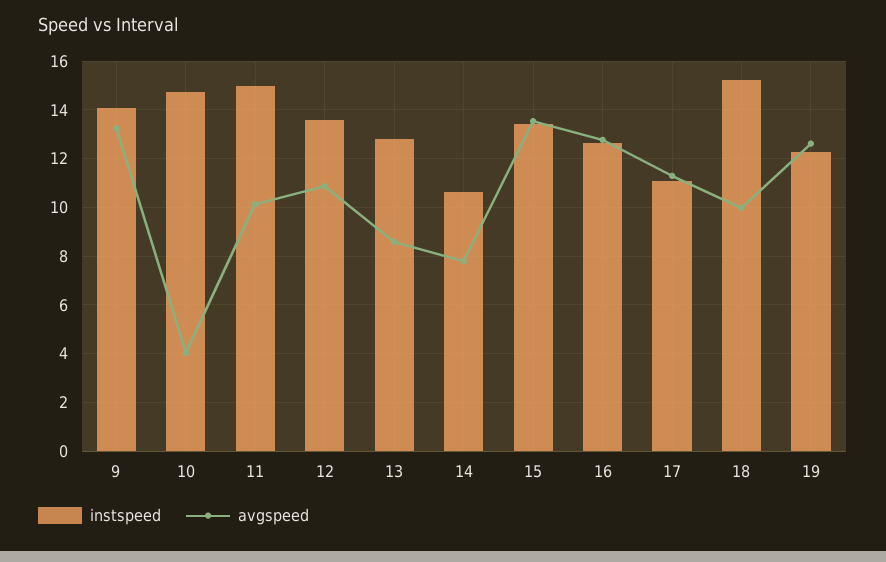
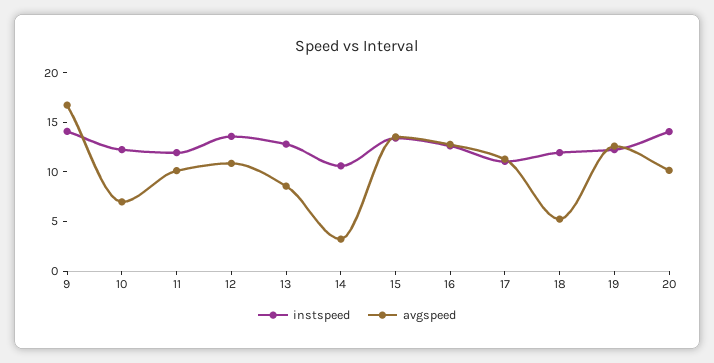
avgspeed, 9: 13.25 -> 17
instspeed, 10: 14.75 -> 12
avgspeed, 10: 4 -> 7
instspeed, 11: 15 -> 12
avgspeed, 14: 7.75 -> 3
instspeed, 18: 15.25 -> 12
avgspeed, 18: 10 -> 5
instspeed, 20: none -> 14
avgspeed, 20: none -> 10

